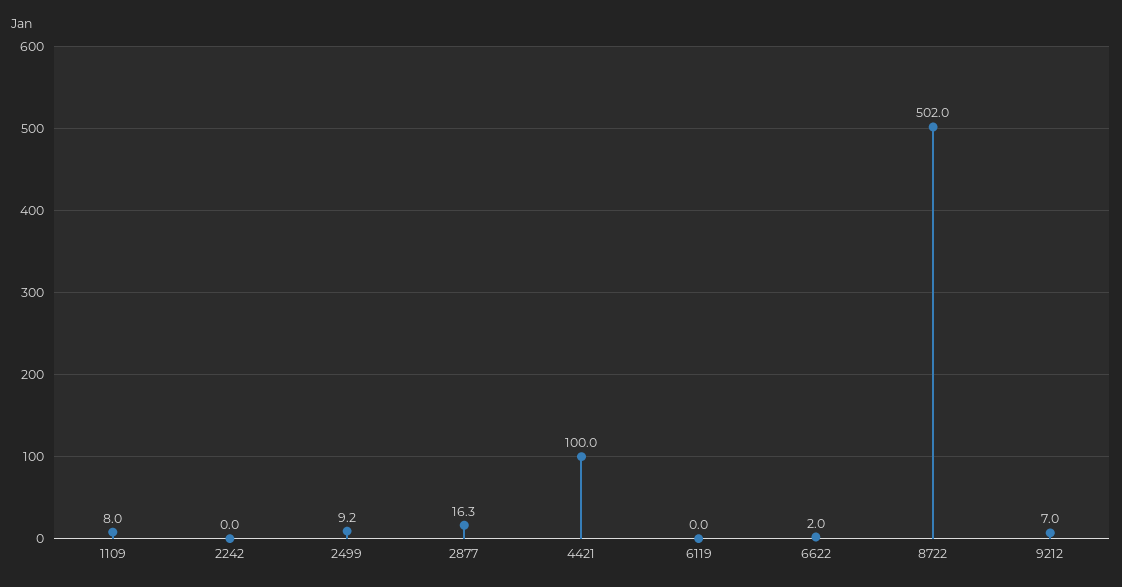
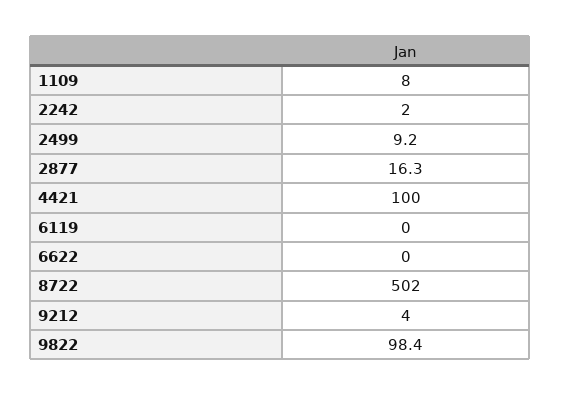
2242: 0 -> 2
6622: 2 -> 0
9212: 7 -> 4
9822: none -> 98.4

